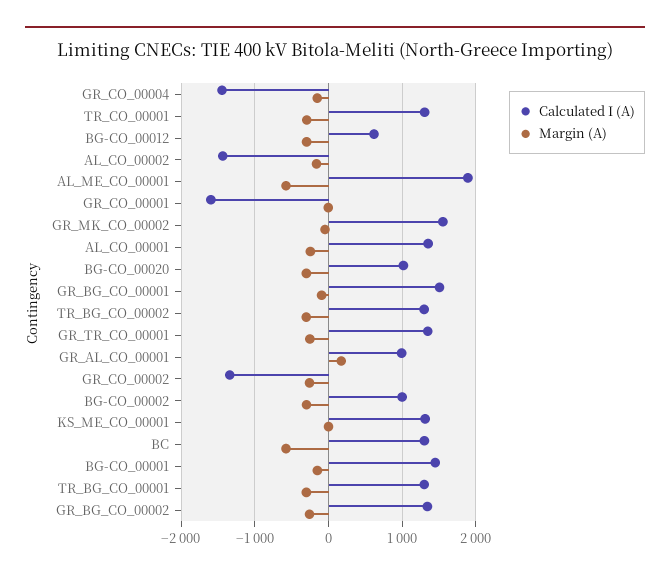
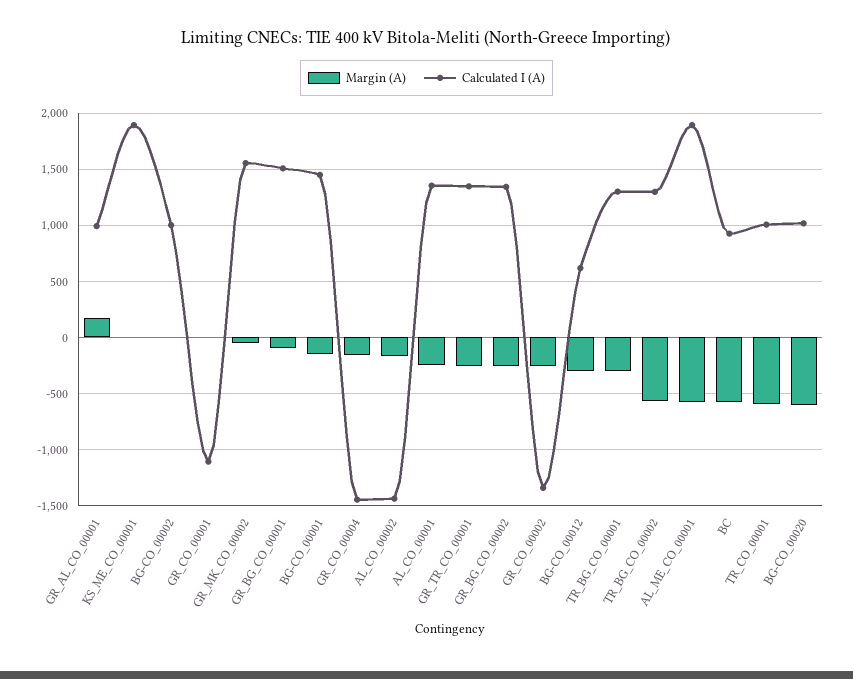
Calculated I (A), TR_CO_00001: 1300 -> 1000
Margin (A), TR_CO_00001: -300 -> -600
Calculated I (A), GR_CO_00001: -1600 -> -1100
Margin (A), BG-CO_00020: -300 -> -600
Margin (A), TR_BG_CO_00002: -300 -> -600
Margin (A), BG-CO_00002: -300 -> 0
Calculated I (A), KS_ME_CO_00001: 1300 -> 1900
Calculated I (A), BC: 1300 -> 900

